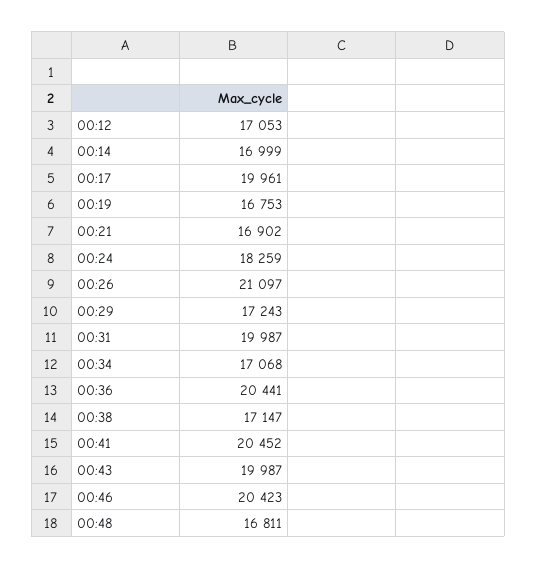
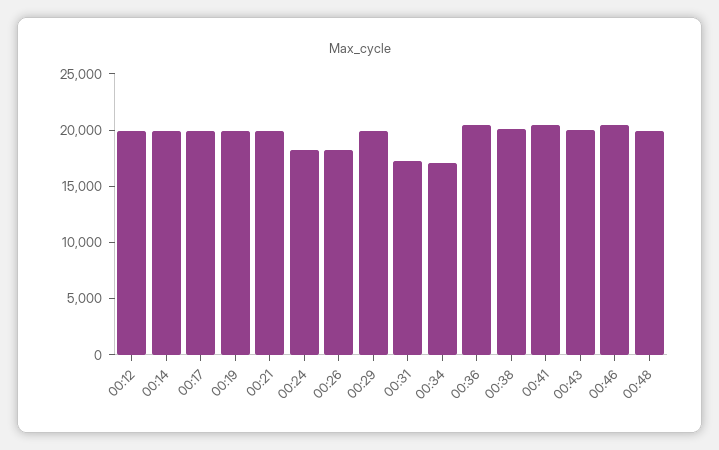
00:12: 17053 -> 20000
00:14: 16999 -> 20000
00:19: 16753 -> 20000
00:21: 16902 -> 20000
00:26: 21097 -> 18000
00:29: 17243 -> 20000
00:31: 19987 -> 17000
00:38: 17147 -> 20000
00:48: 16811 -> 20000

